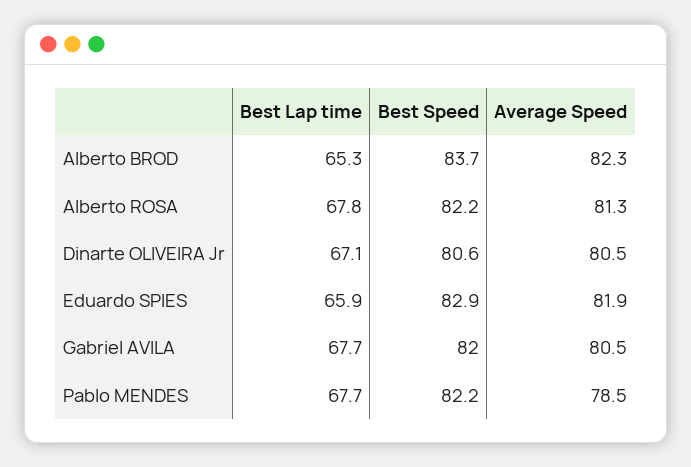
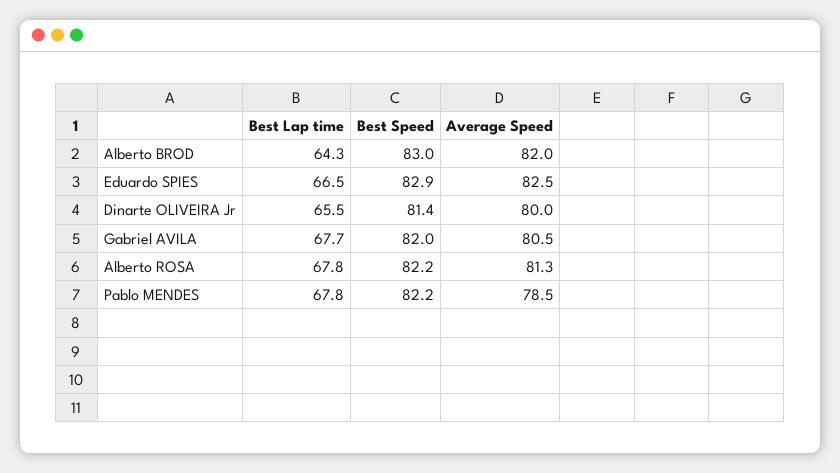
Best Lap time, Alberto BROD: 65.3 -> 64.3
Best Speed, Alberto BROD: 83.7 -> 83
Average Speed, Alberto BROD: 82.3 -> 82
Best Lap time, Dinarte OLIVEIRA Jr: 67.1 -> 65.5
Best Speed, Dinarte OLIVEIRA Jr: 80.6 -> 81.4
Average Speed, Dinarte OLIVEIRA Jr: 80.5 -> 80
Best Lap time, Eduardo SPIES: 65.9 -> 66.5
Average Speed, Eduardo SPIES: 81.9 -> 82.5
Best Lap time, Pablo MENDES: 67.7 -> 67.8

